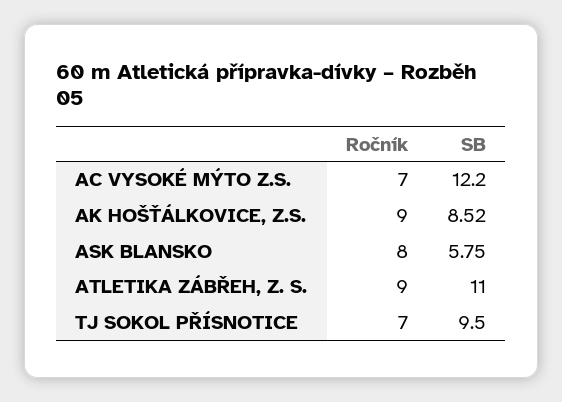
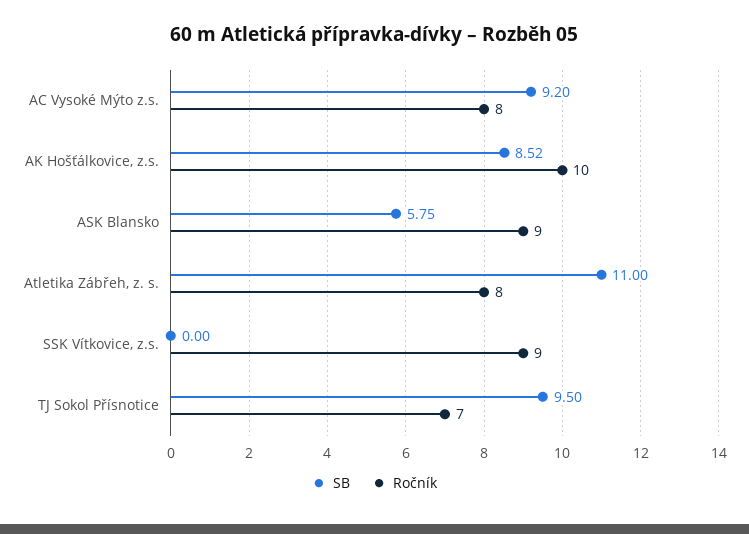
Ročník, AC VYSOKÉ MÝTO Z.S.: 7 -> 8
SB, AC VYSOKÉ MÝTO Z.S.: 12.2 -> 9.2
Ročník, AK HOŠŤÁLKOVICE, Z.S.: 9 -> 10
Ročník, ASK BLANSKO: 8 -> 9
Ročník, ATLETIKA ZÁBŘEH, Z. S.: 9 -> 8
SB, SSK Vítkovice, z.s.: none -> 0
Ročník, SSK Vítkovice, z.s.: none -> 9

